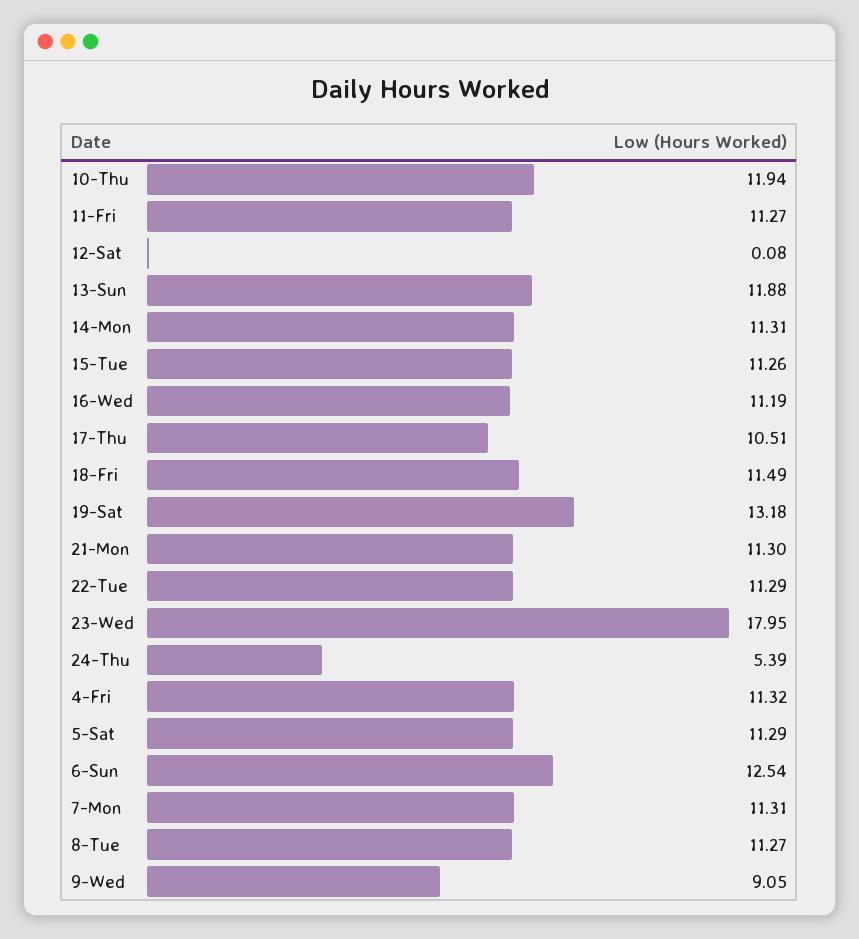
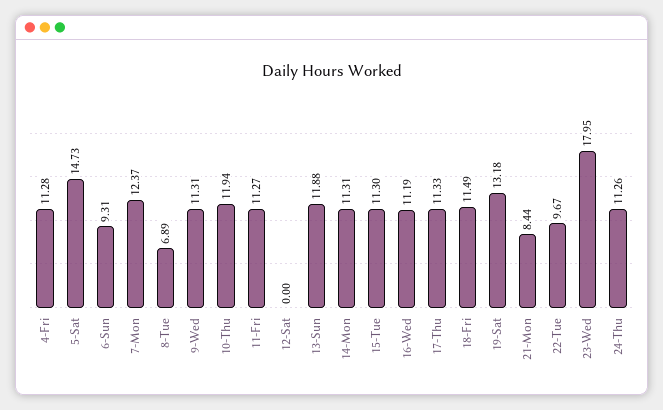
12-Sat: 0.08 -> 0
15-Tue: 11.26 -> 11.3
17-Thu: 10.51 -> 11.33
21-Mon: 11.3 -> 8.44
22-Tue: 11.29 -> 9.67
24-Thu: 5.39 -> 11.26
4-Fri: 11.32 -> 11.28
5-Sat: 11.29 -> 14.73
6-Sun: 12.54 -> 9.31
7-Mon: 11.31 -> 12.37
8-Tue: 11.27 -> 6.89
9-Wed: 9.05 -> 11.31

